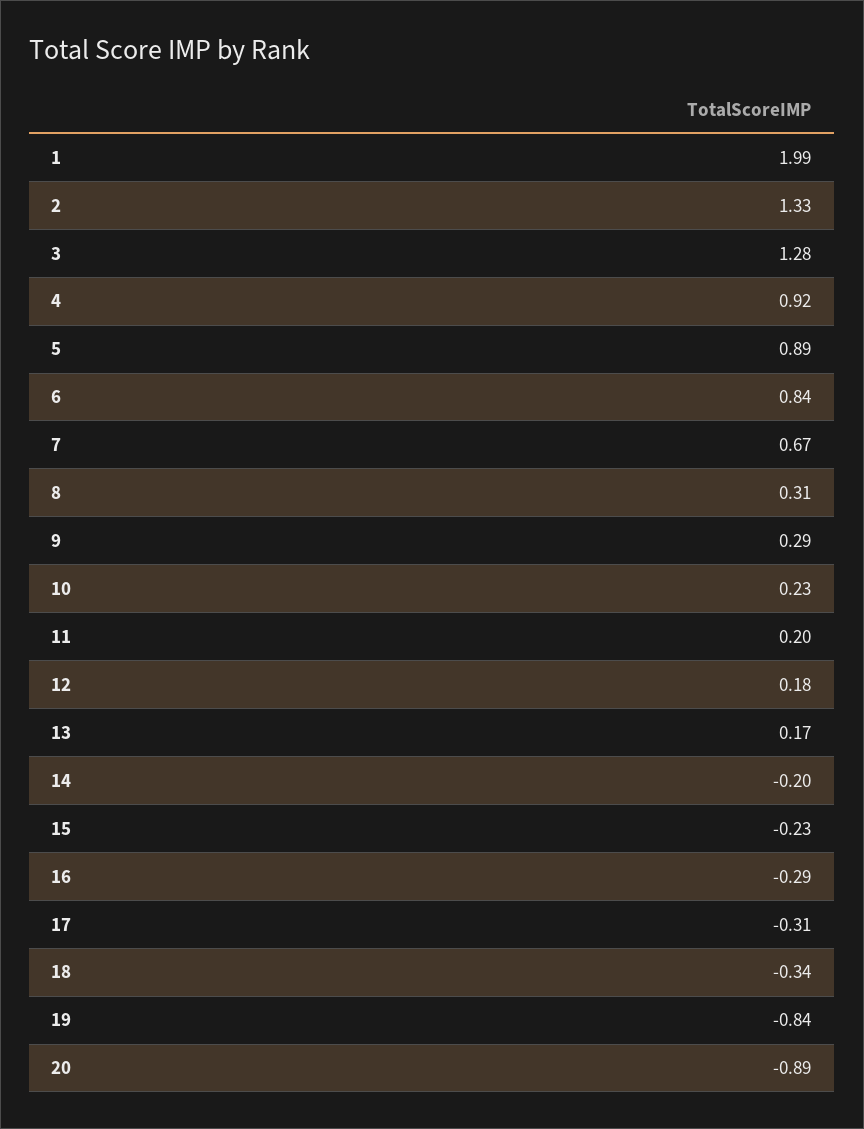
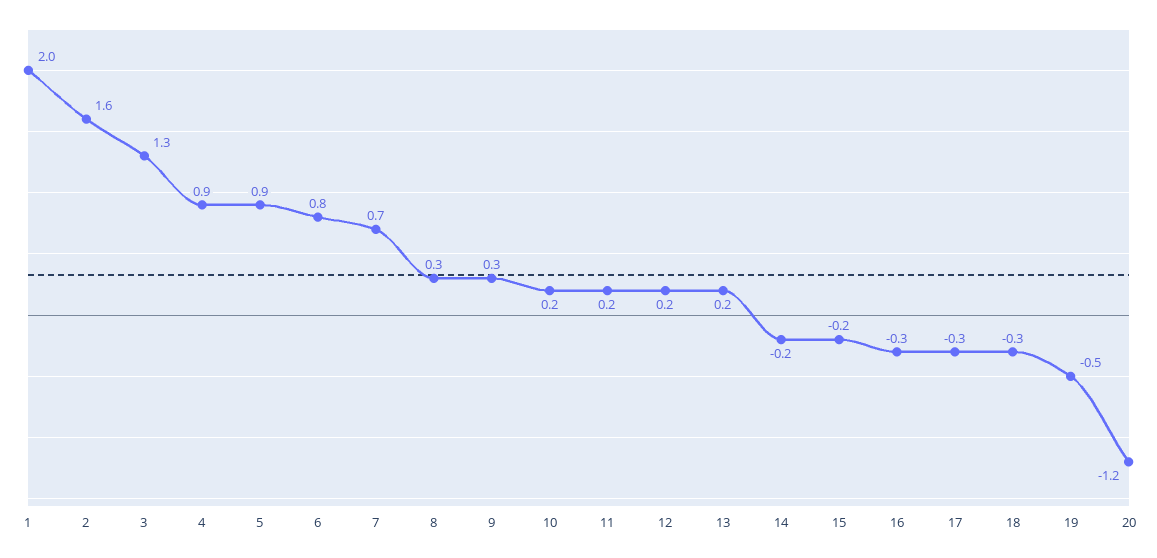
2: 1.33 -> 1.6
19: -0.84 -> -0.5
20: -0.89 -> -1.2

